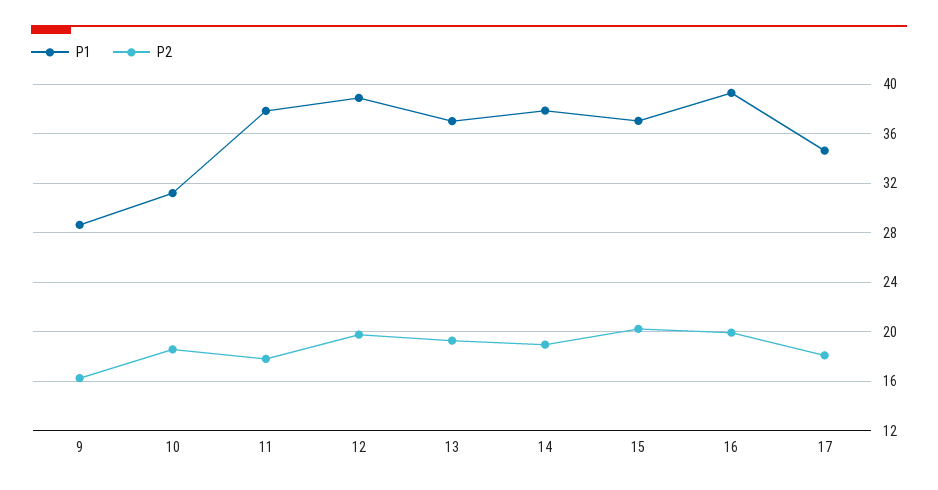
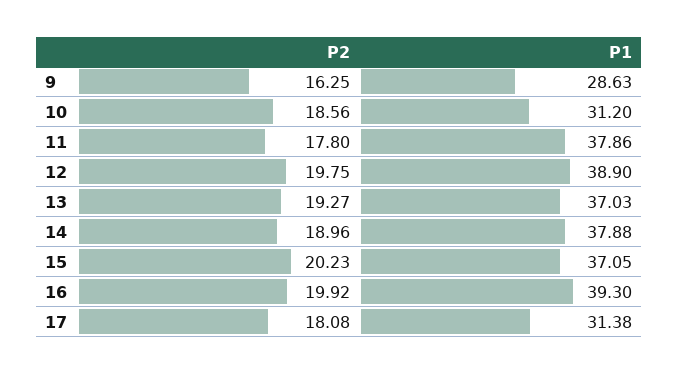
P1, 17: 34.5 -> 31.38

